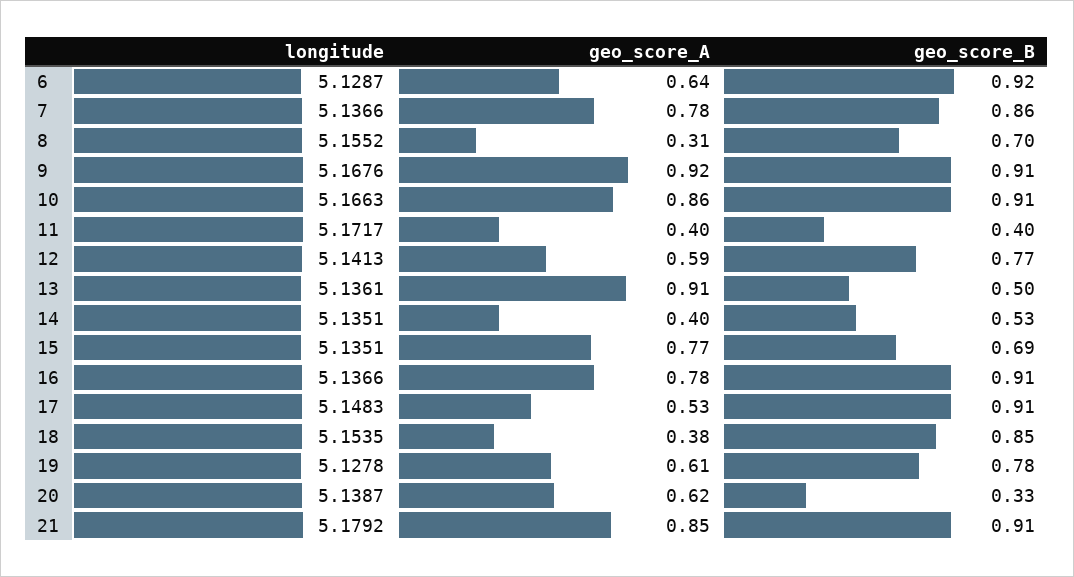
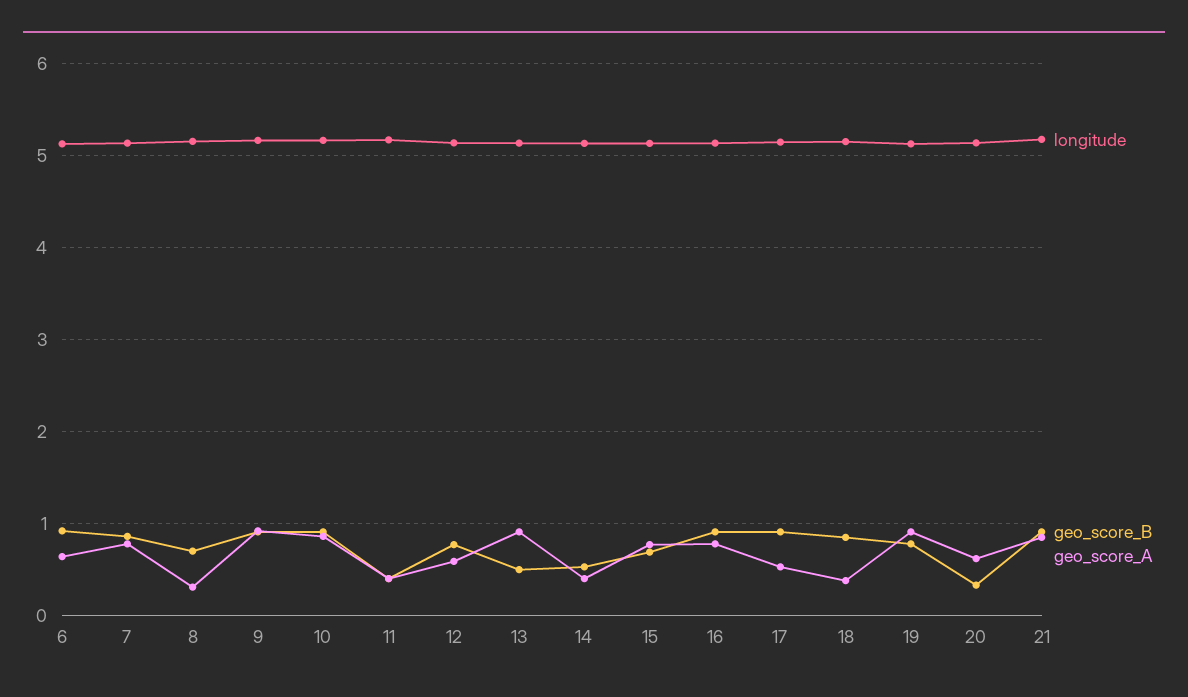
geo_score_A, 19: 0.61 -> 0.9

